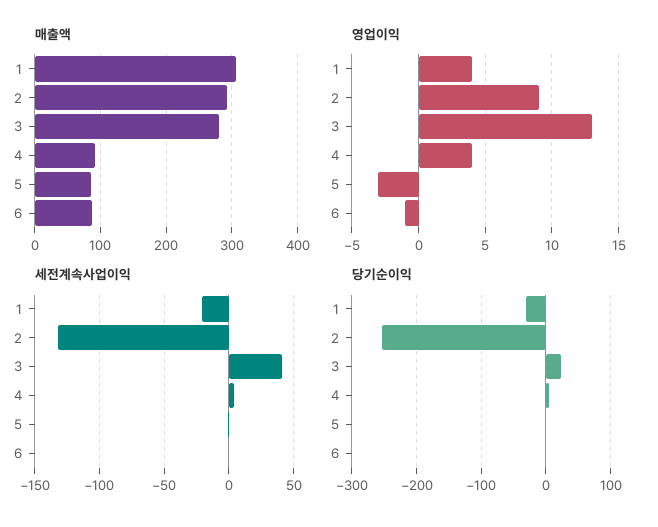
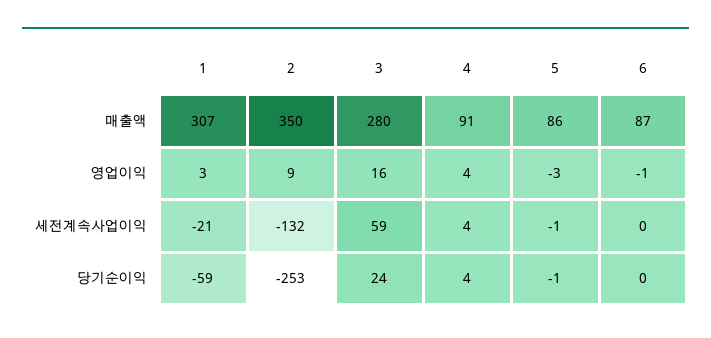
매출액, 2: 290 -> 350
영업이익, 1: 4 -> 3
영업이익, 3: 13 -> 16
세전계속사업이익, 3: 40 -> 59
당기순이익, 1: -30 -> -59

